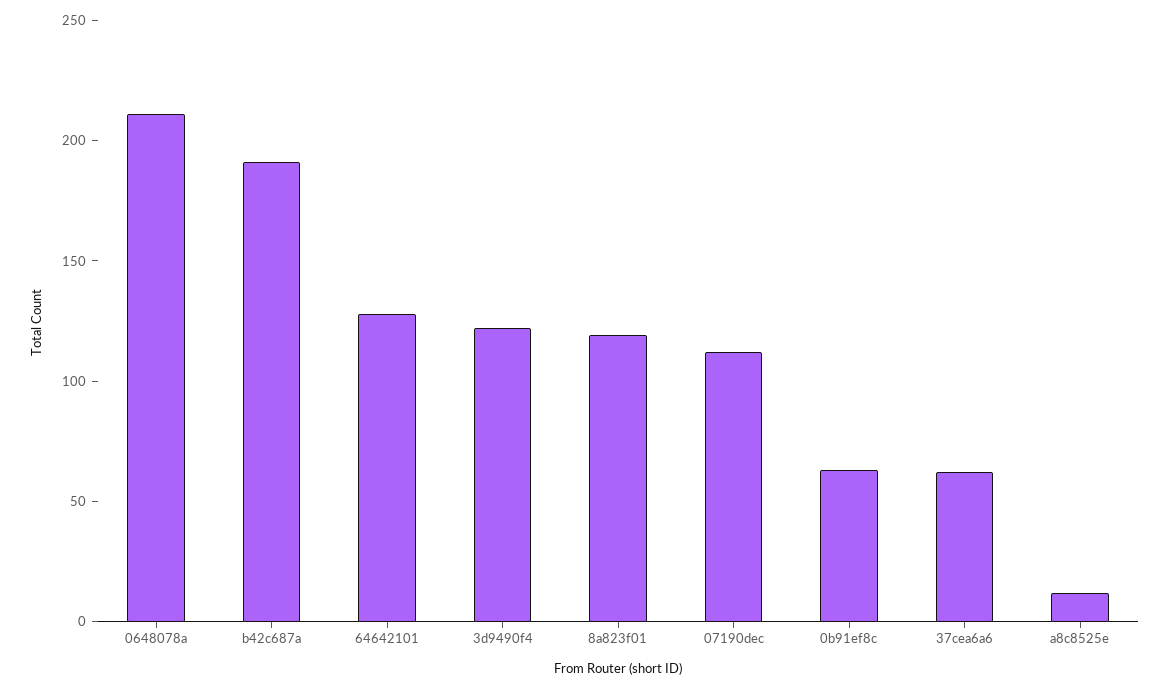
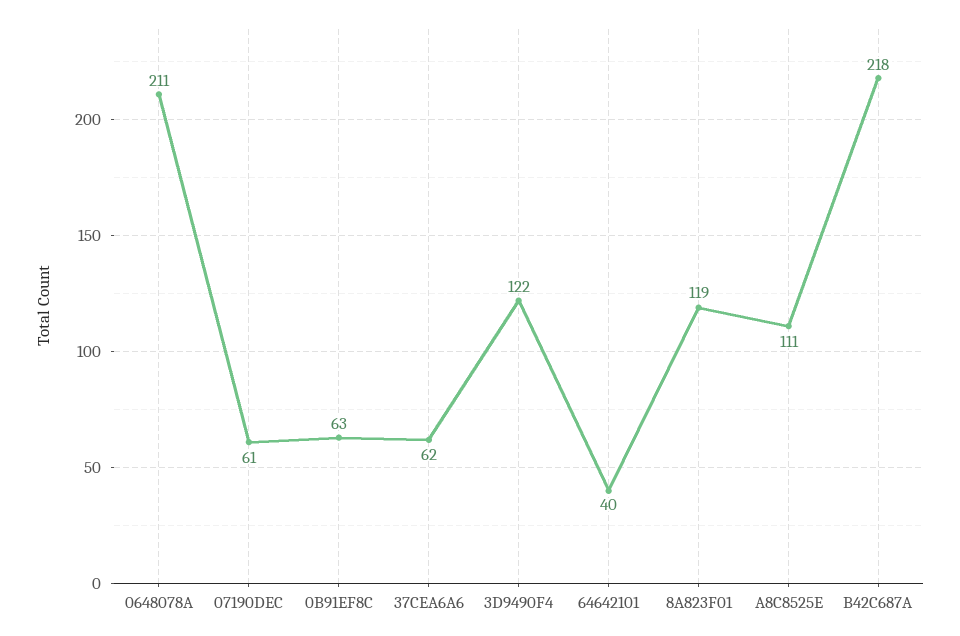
b42c687a: 190 -> 218
64642101: 130 -> 40
07190dec: 110 -> 61
a8c8525e: 10 -> 111

